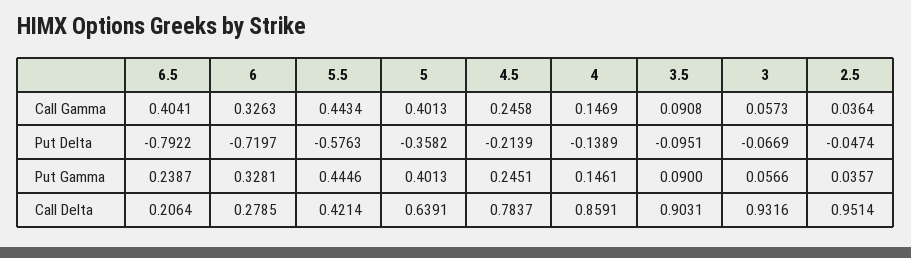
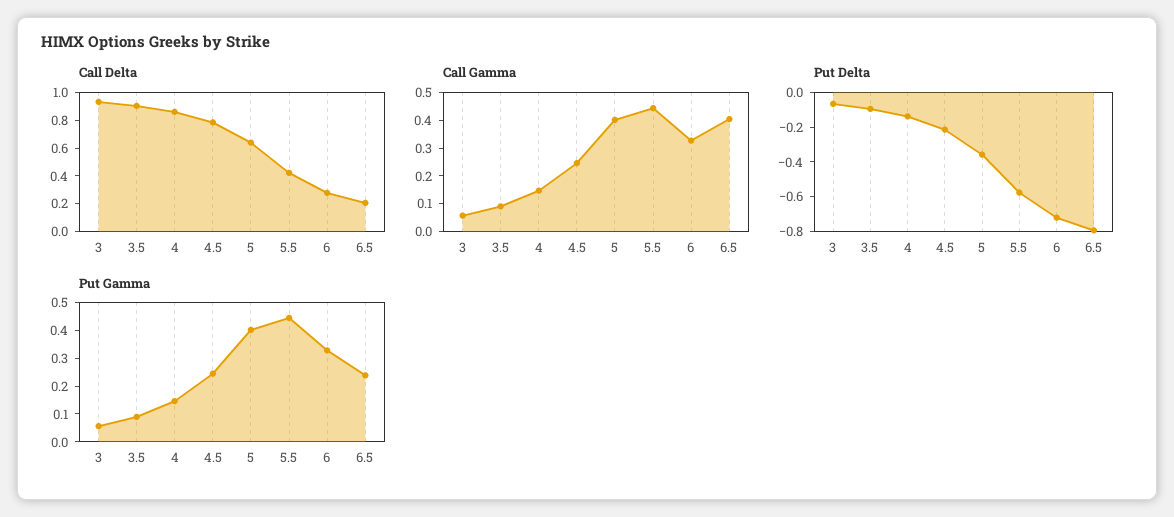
Call Gamma, 2.5: 0.0364 -> none
Put Delta, 2.5: -0.0474 -> none
Put Gamma, 2.5: 0.0357 -> none
Call Delta, 2.5: 0.9514 -> none

